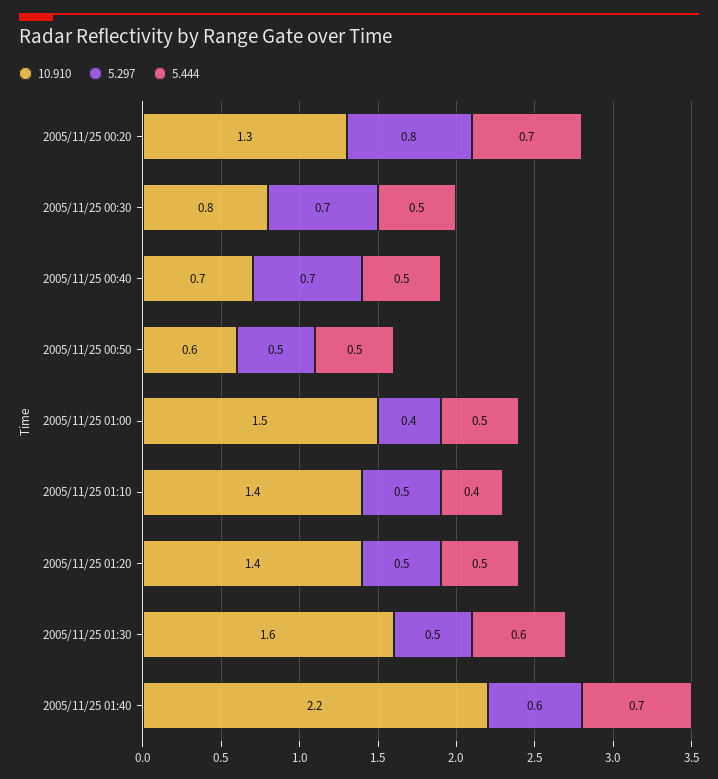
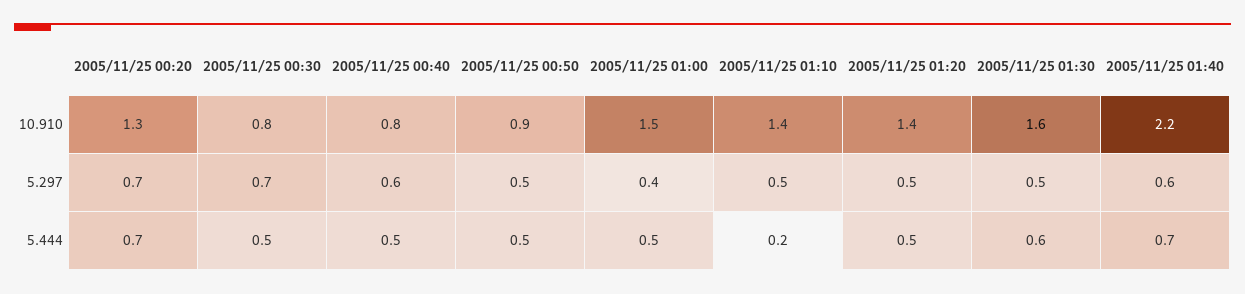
5.297, 2005/11/25 00:20: 0.8 -> 0.7
10.910, 2005/11/25 00:40: 0.7 -> 0.8
5.297, 2005/11/25 00:40: 0.7 -> 0.6
10.910, 2005/11/25 00:50: 0.6 -> 0.9
5.444, 2005/11/25 01:10: 0.4 -> 0.2

